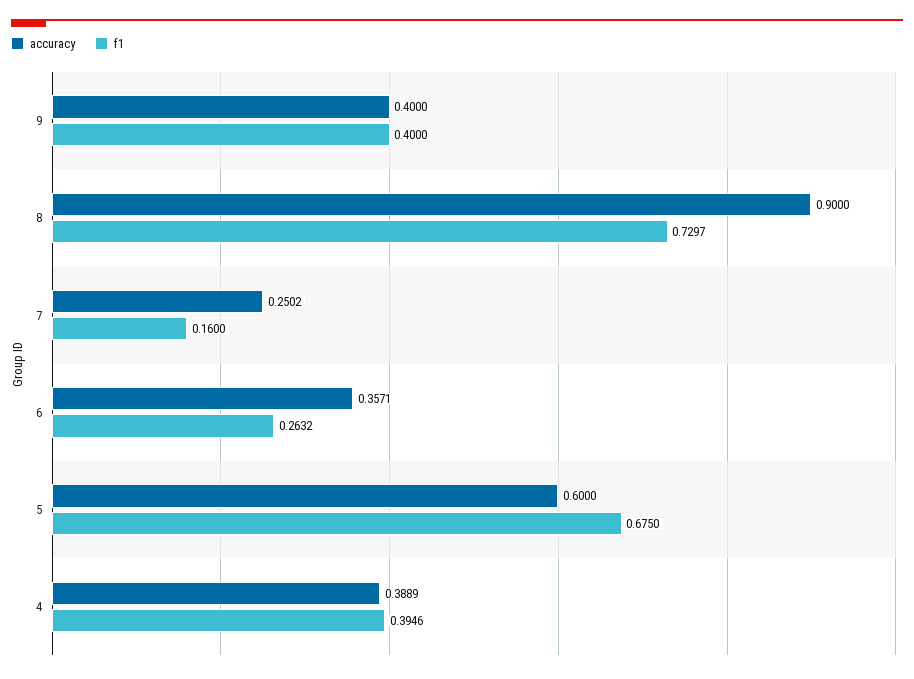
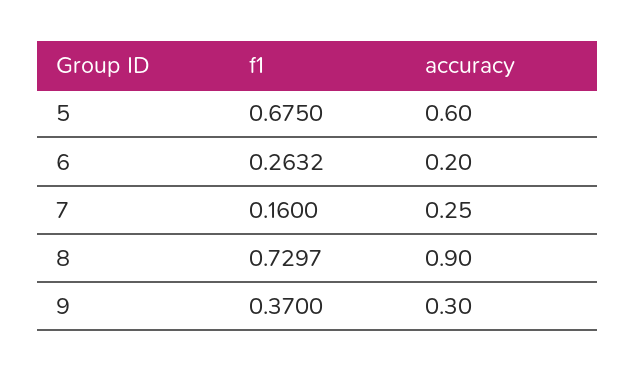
accuracy, 9: 0.4 -> 0.3
f1, 9: 0.4 -> 0.37
accuracy, 7: 0.2502 -> 0.25
accuracy, 6: 0.3571 -> 0.2
accuracy, 4: 0.3889 -> none
f1, 4: 0.3946 -> none

